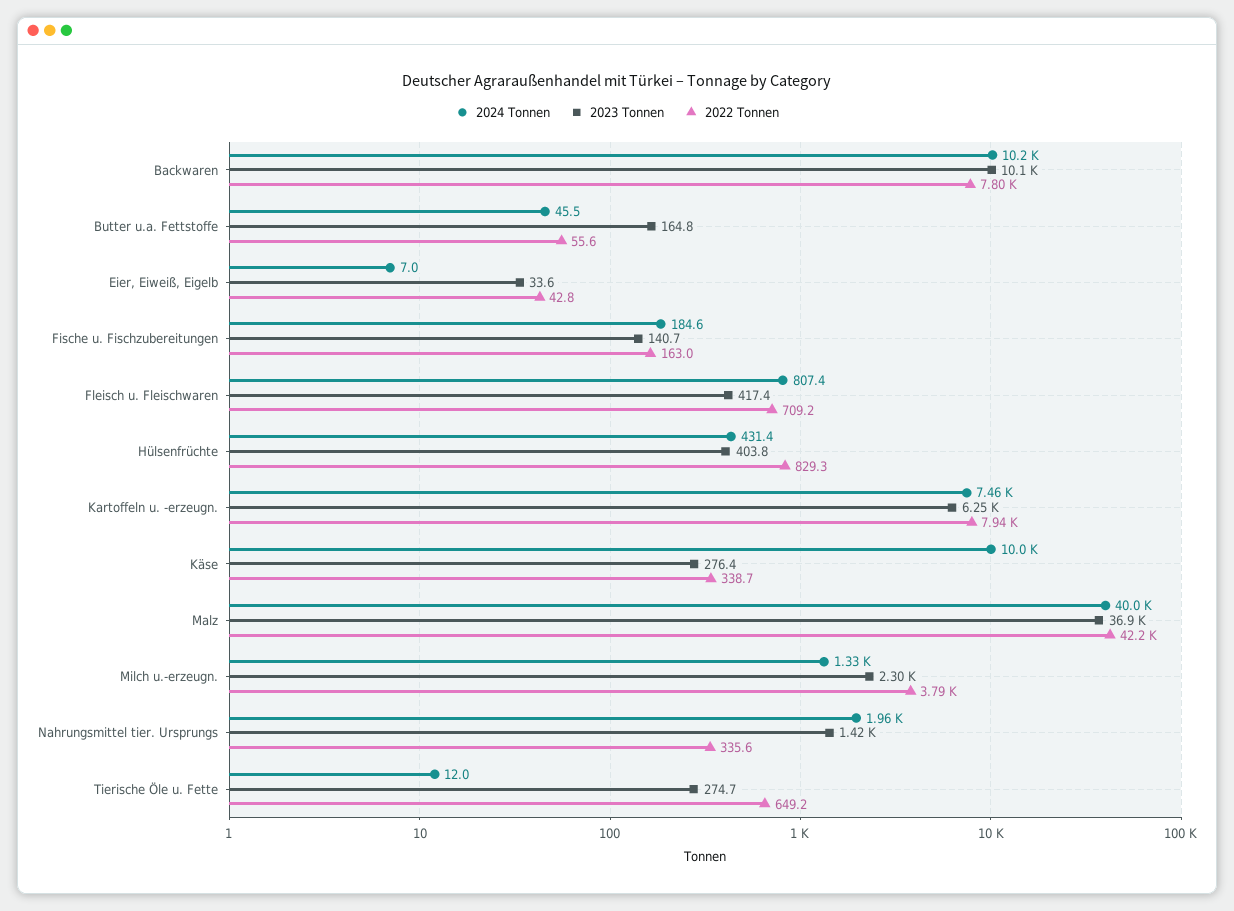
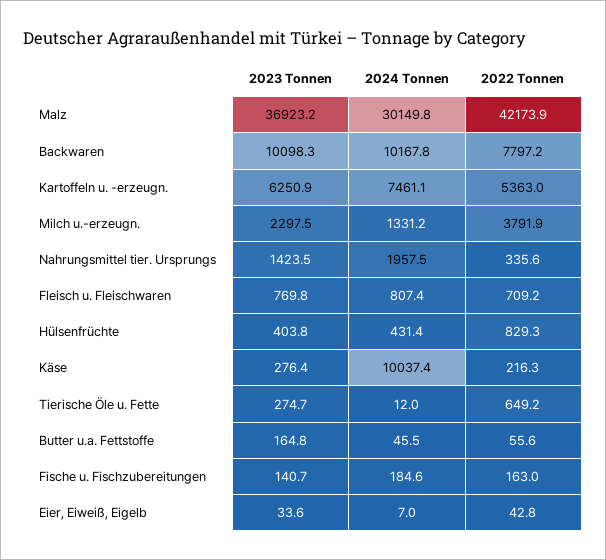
2023 Tonnen, Fleisch u. Fleischwaren: 417.4 -> 769.8
2022 Tonnen, Kartoffeln u. -erzeugn.: 7940 -> 5363
2022 Tonnen, Käse: 338.7 -> 216.3
2024 Tonnen, Malz: 40000 -> 30149.8

